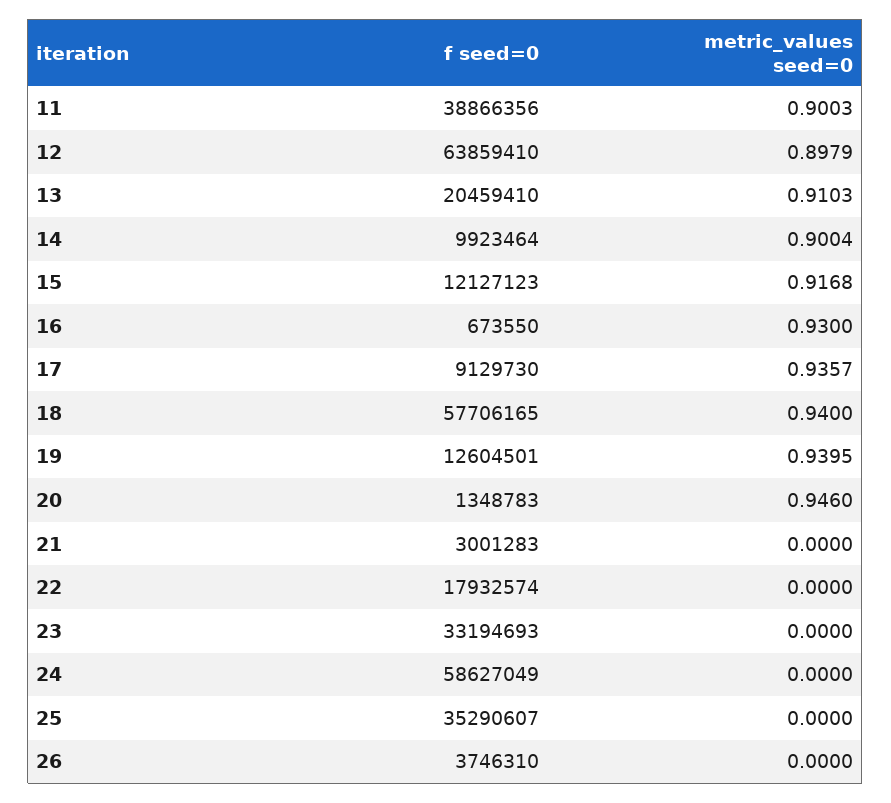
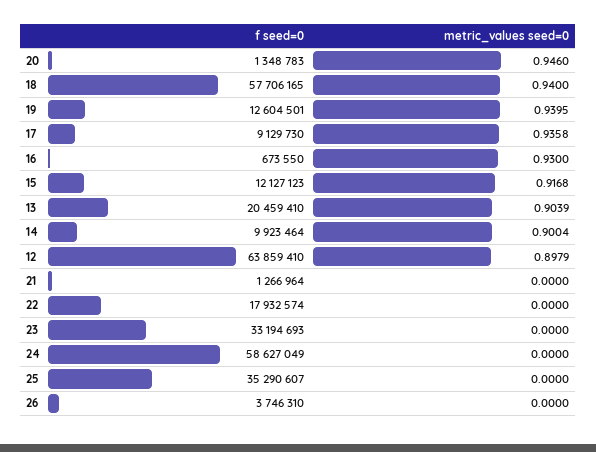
f seed=0, 11: 38866356 -> none
metric_values seed=0, 11: 0.9003 -> none
metric_values seed=0, 13: 0.9103 -> 0.9039
metric_values seed=0, 17: 0.9357 -> 0.9358
f seed=0, 21: 3001283 -> 1266964

